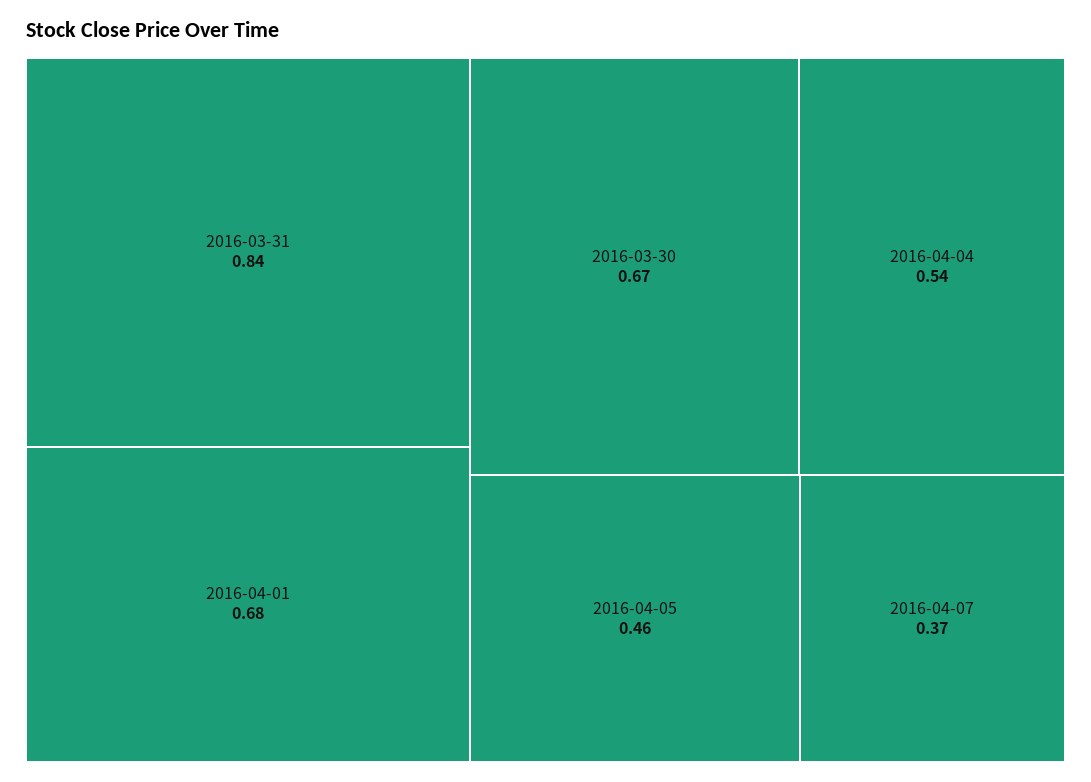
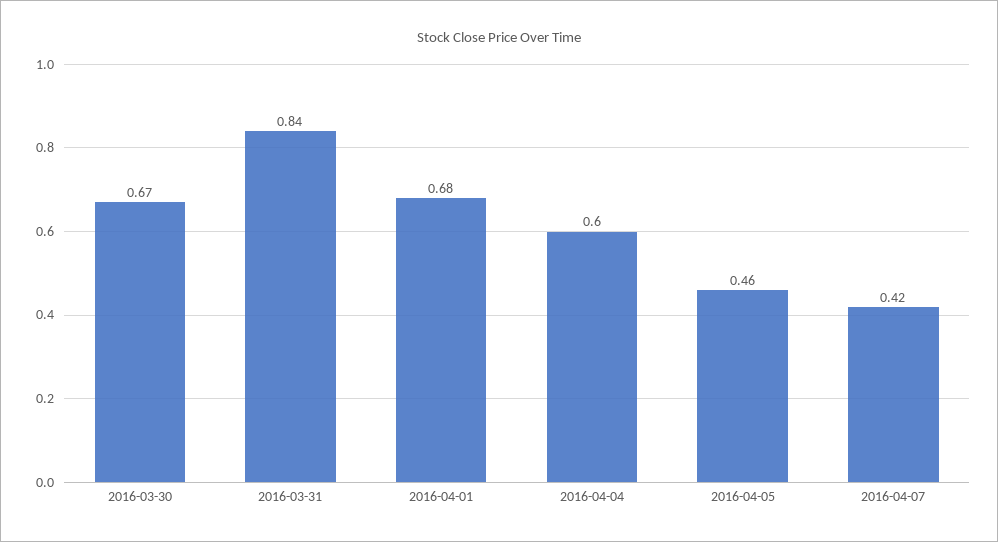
2016-04-04: 0.54 -> 0.6
2016-04-07: 0.37 -> 0.42

